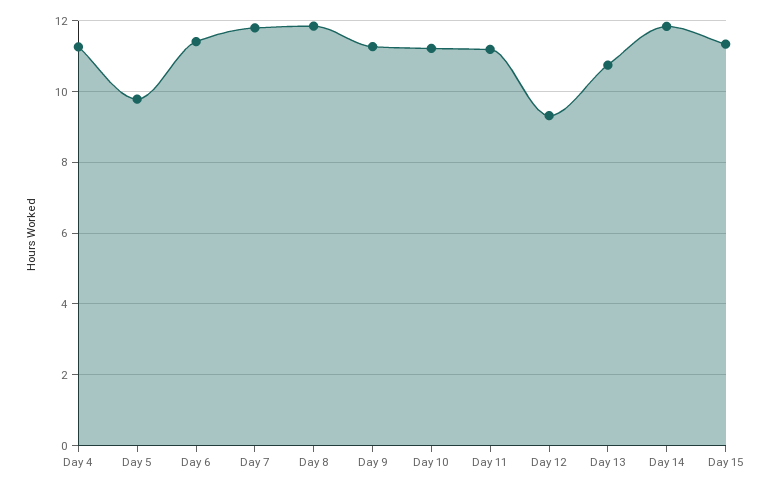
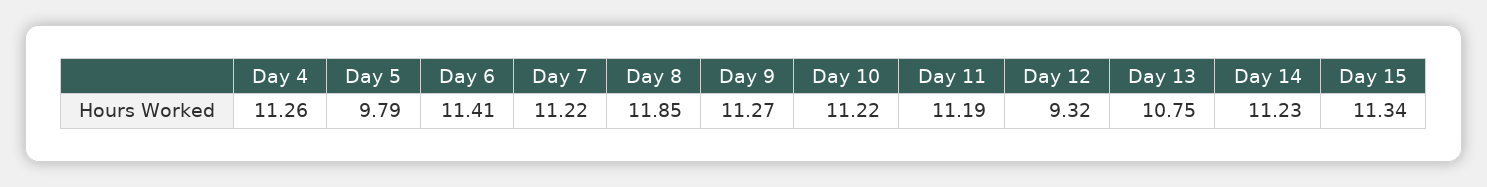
Day 7: 11.8 -> 11.22
Day 14: 11.8 -> 11.23

